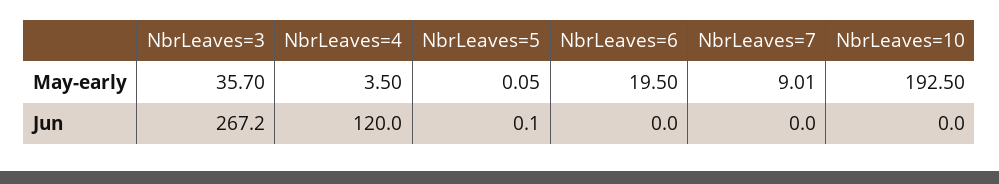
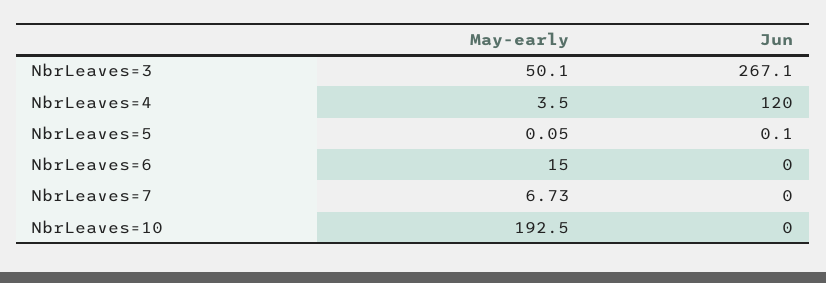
NbrLeaves=3, May-early: 35.7 -> 50.1
NbrLeaves=6, May-early: 19.5 -> 15
NbrLeaves=7, May-early: 9.01 -> 6.73
NbrLeaves=3, Jun: 267.2 -> 267.1

